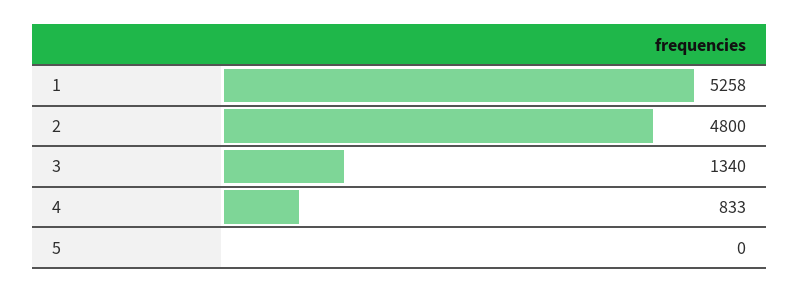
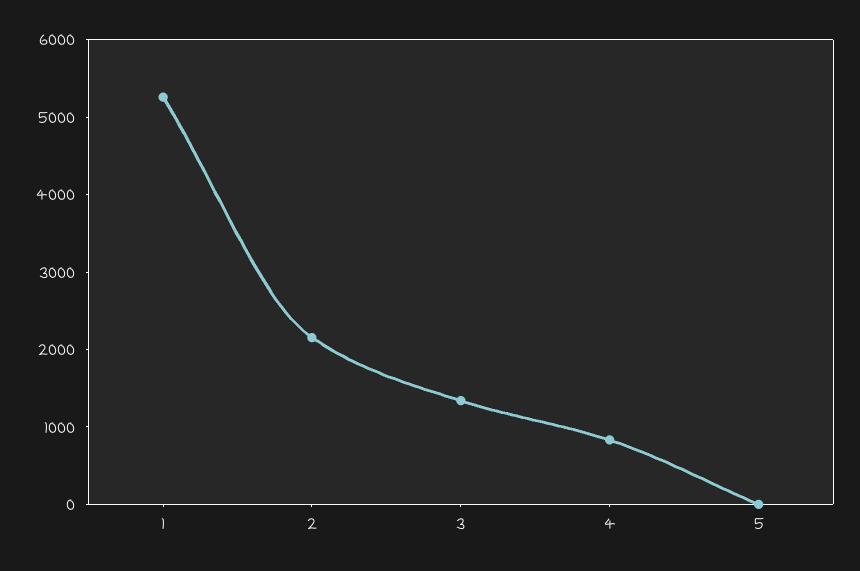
2: 4800 -> 2200

